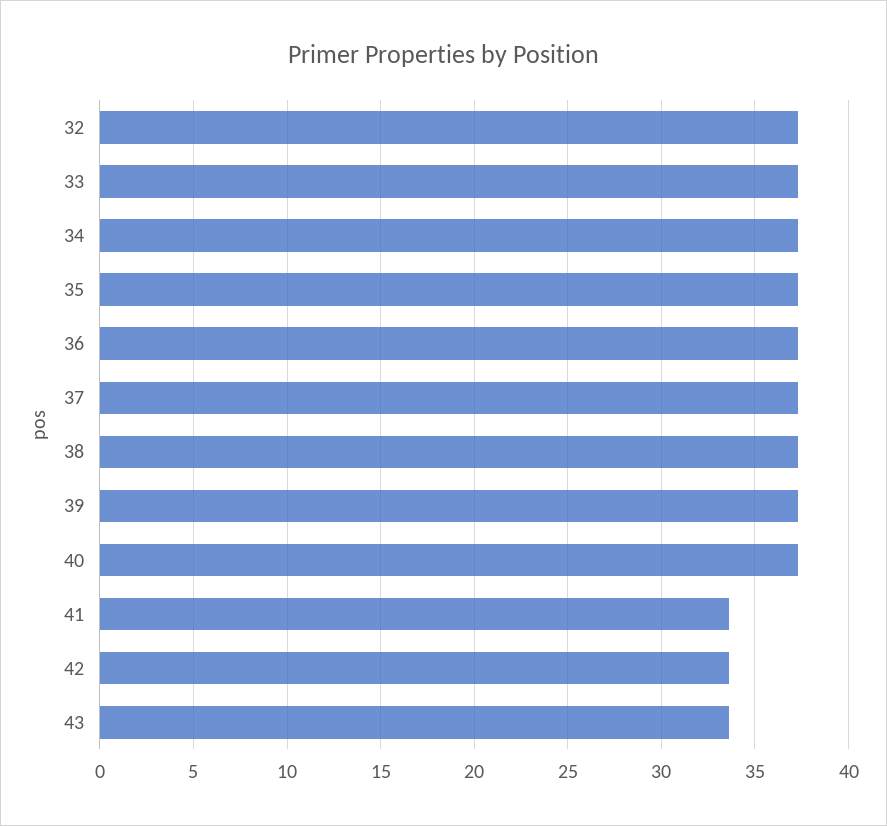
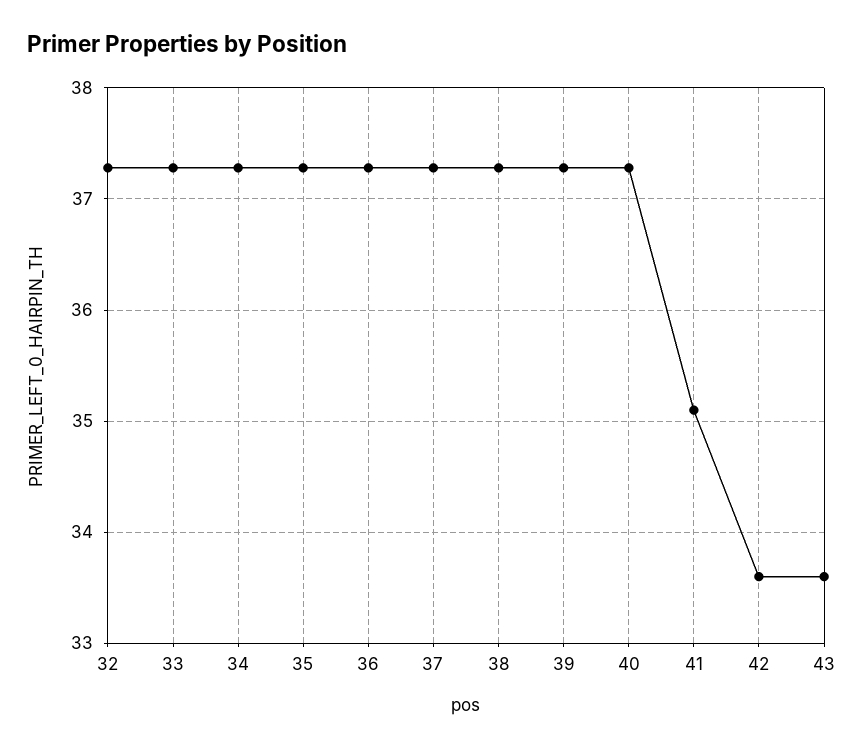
41: 33.5 -> 35.1

